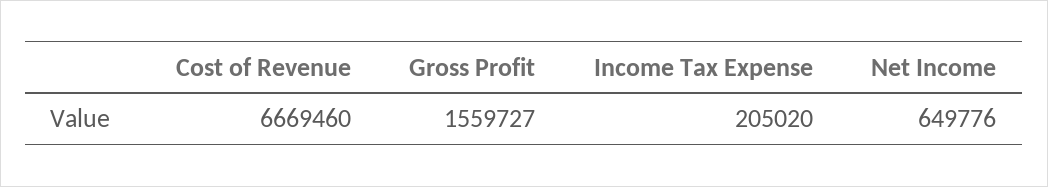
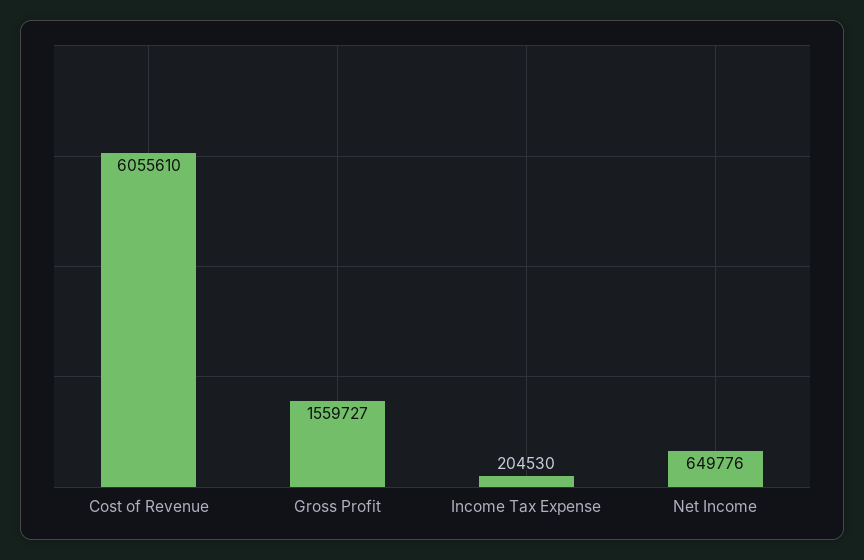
Cost of Revenue: 6669460 -> 6055610
Income Tax Expense: 205020 -> 204530

